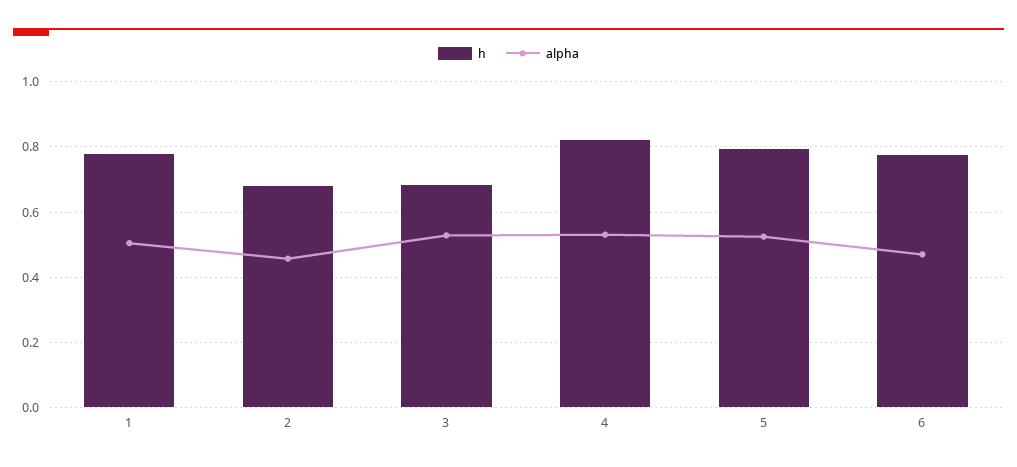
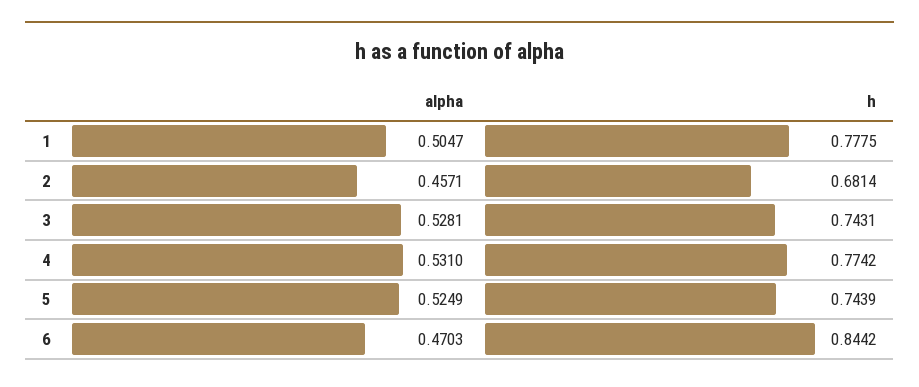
h, 3: 0.68 -> 0.7431
h, 4: 0.82 -> 0.7742
h, 5: 0.8 -> 0.7439
h, 6: 0.78 -> 0.8442

